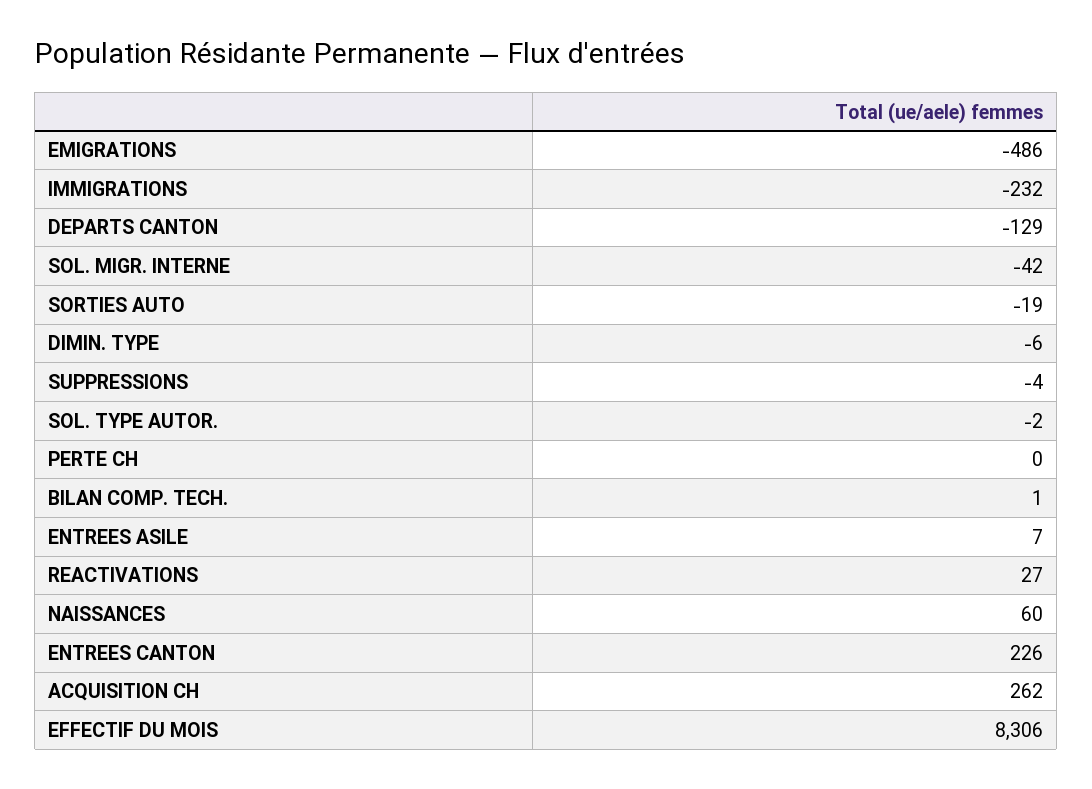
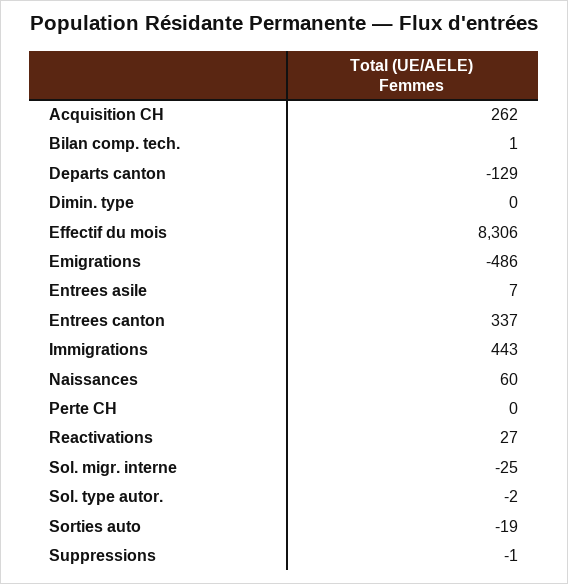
IMMIGRATIONS: -232 -> 443
SOL. MIGR. INTERNE: -42 -> -25
DIMIN. TYPE: -6 -> 0
SUPPRESSIONS: -4 -> -1
ENTREES CANTON: 226 -> 337

